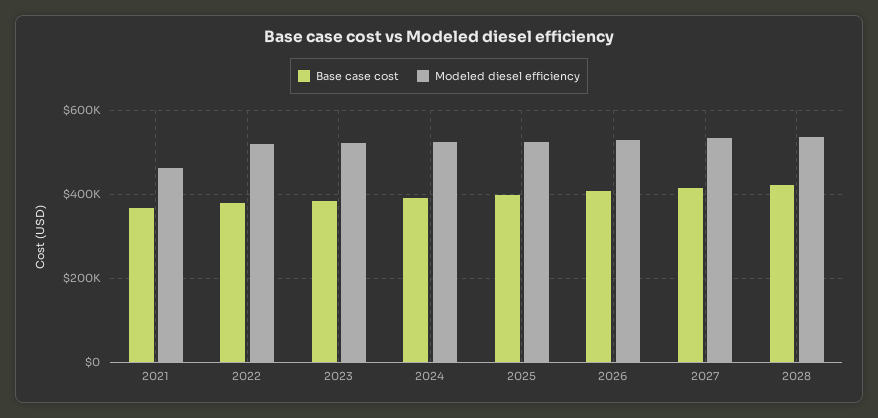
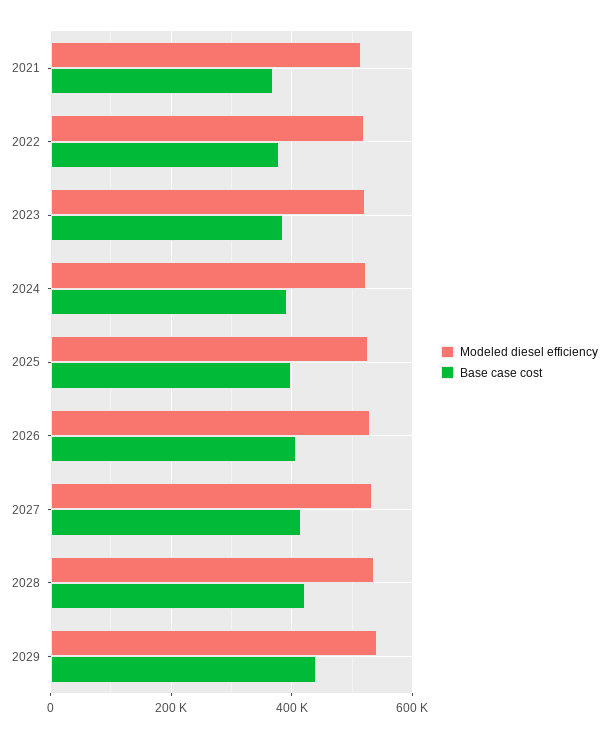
Modeled diesel efficiency, 2021: 460000 -> 520000
Modeled diesel efficiency, 2029: none -> 540000
Base case cost, 2029: none -> 440000

